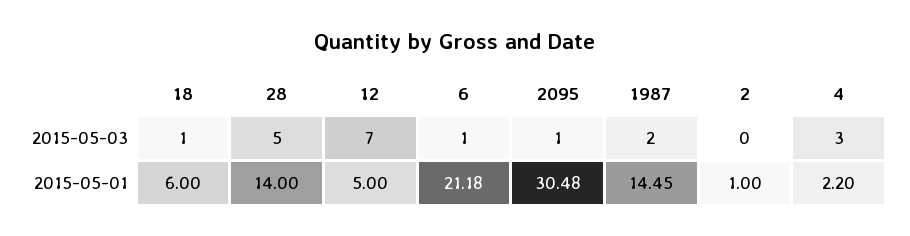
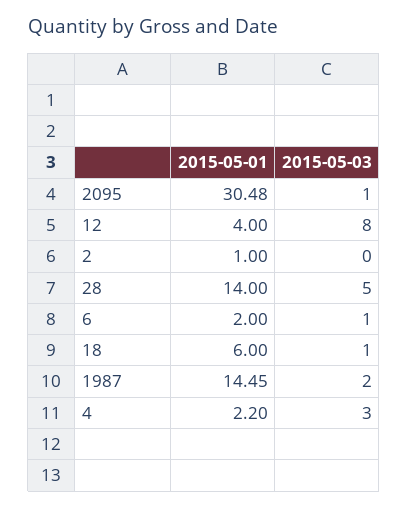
12, 2015-05-03: 7 -> 8
12, 2015-05-01: 5 -> 4
6, 2015-05-01: 21.18 -> 2

